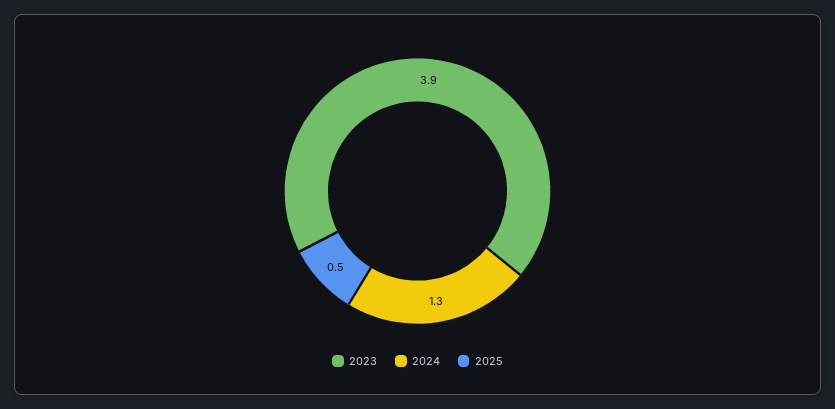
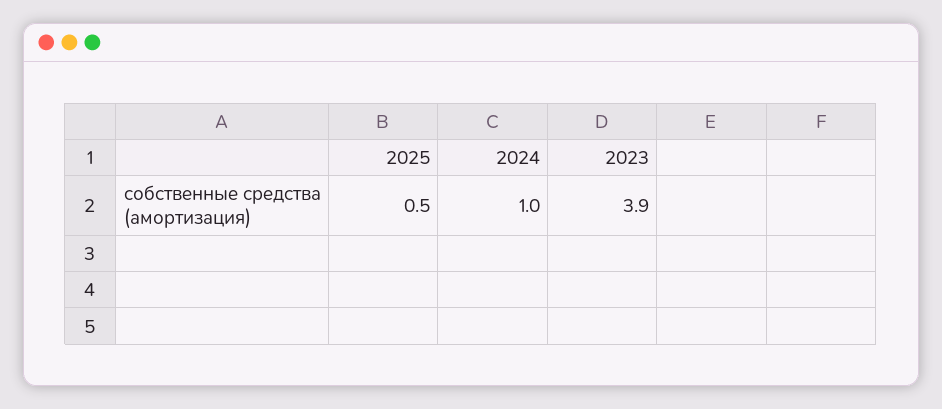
2024: 1.3 -> 1

